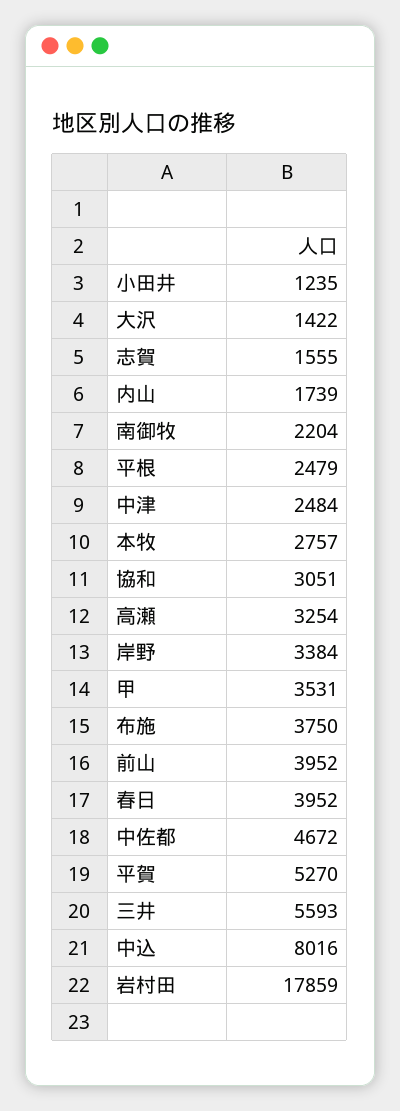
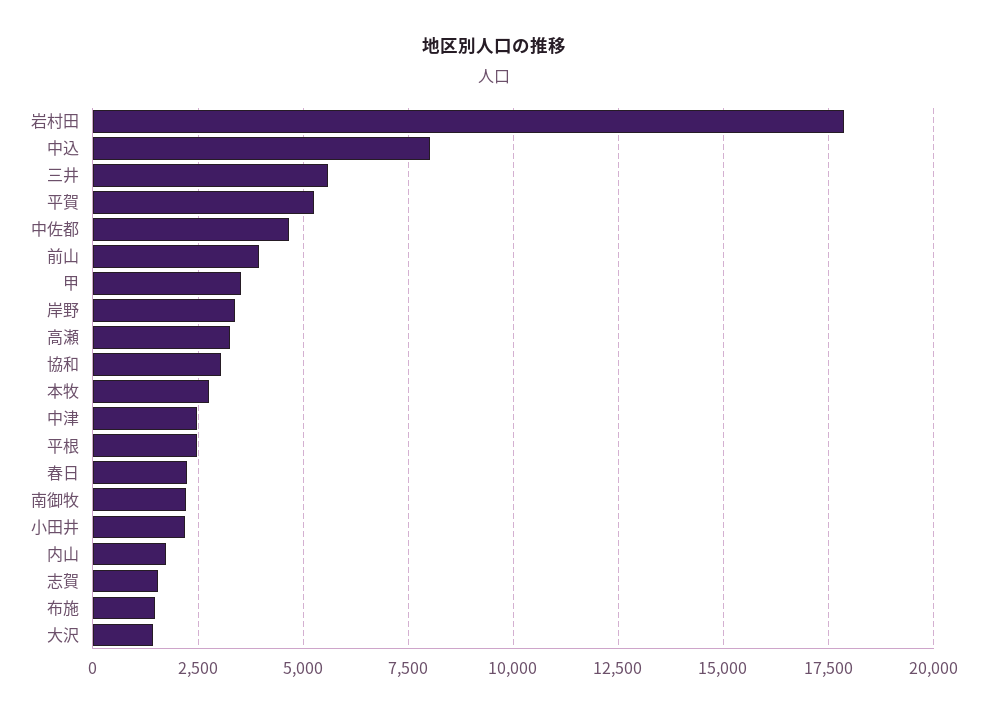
小田井: 1235 -> 2250
布施: 3750 -> 1500
春日: 3952 -> 2250

